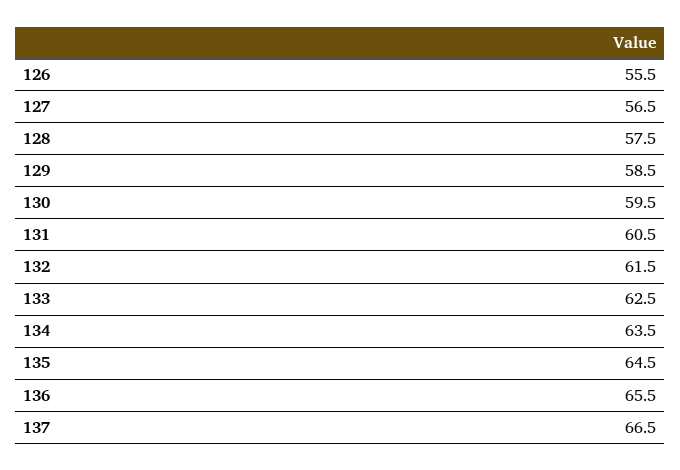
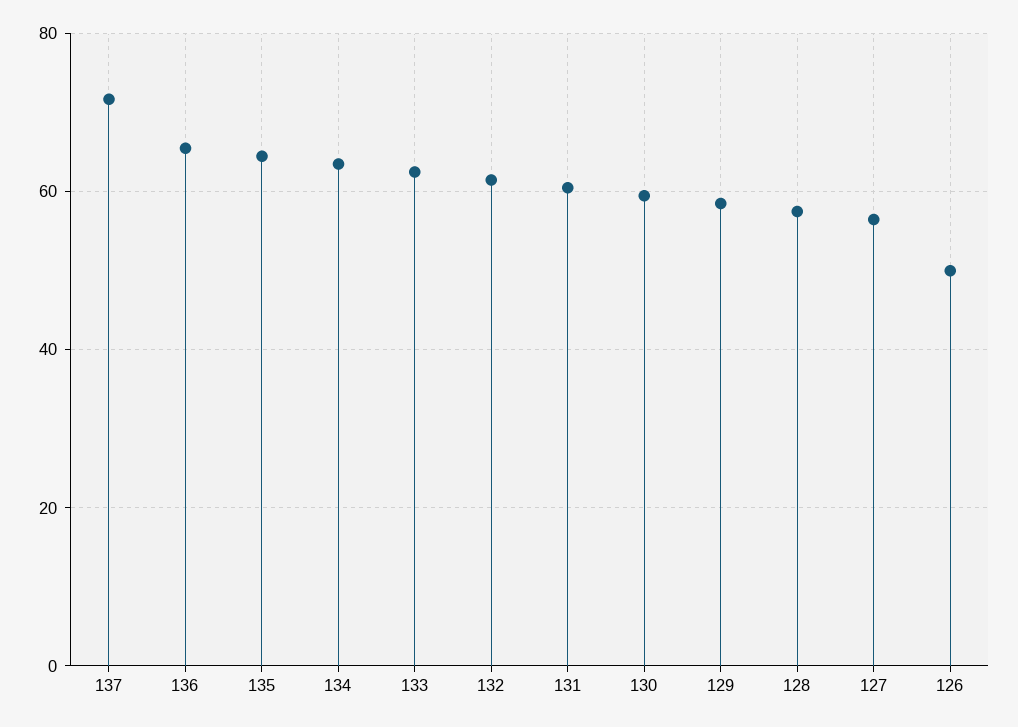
126: 55.5 -> 50
137: 66.5 -> 72

